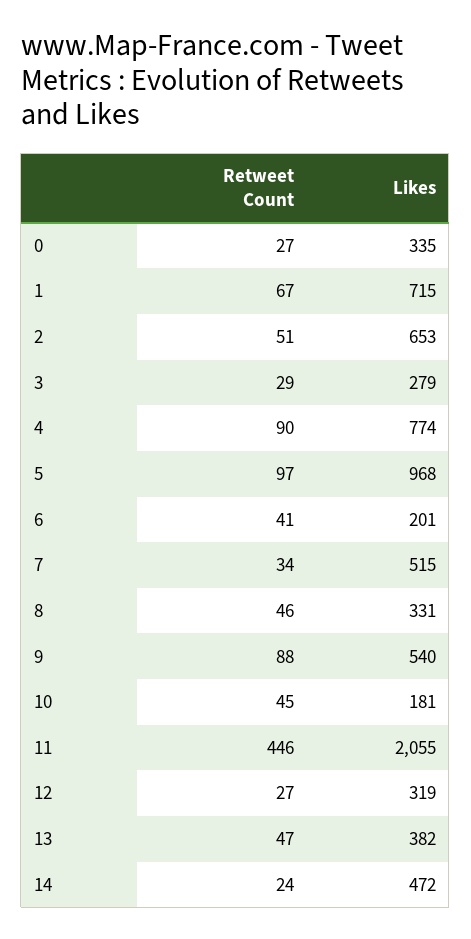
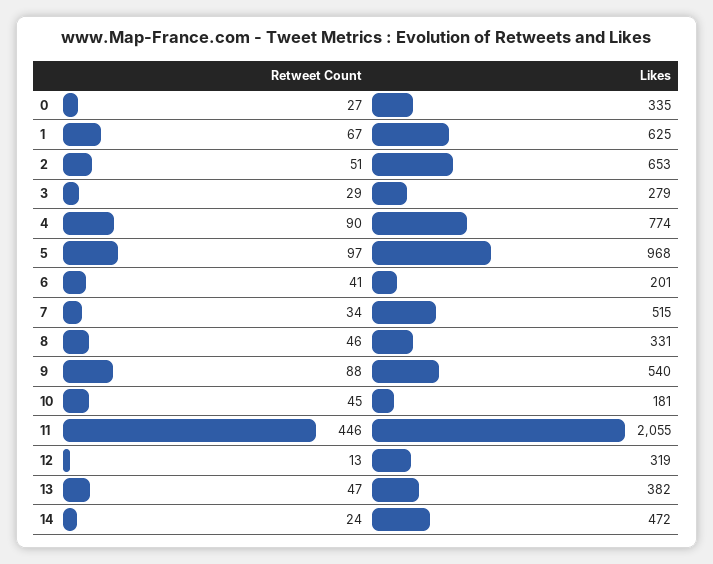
Likes, 1: 715 -> 625
Retweet Count, 12: 27 -> 13

